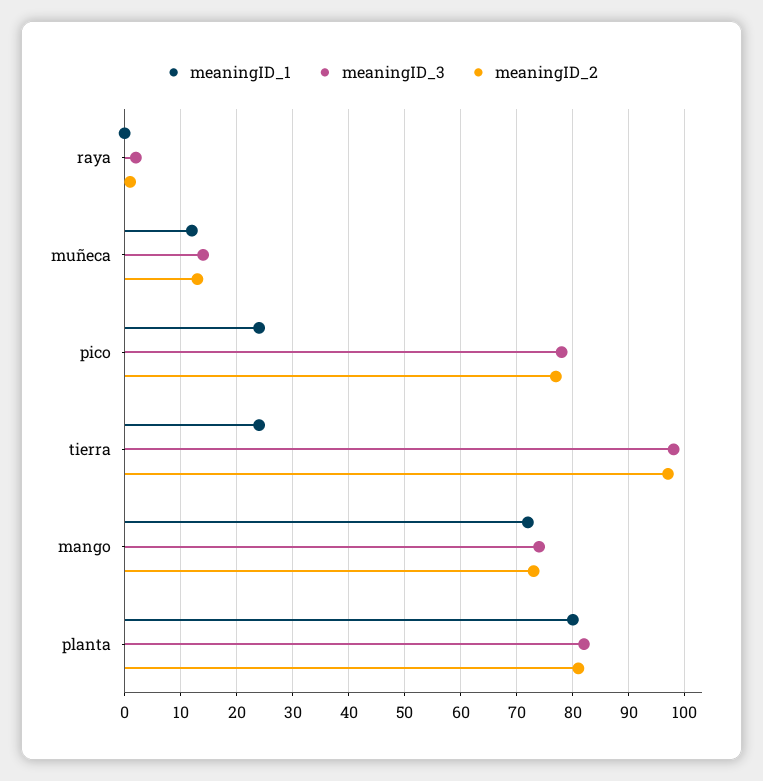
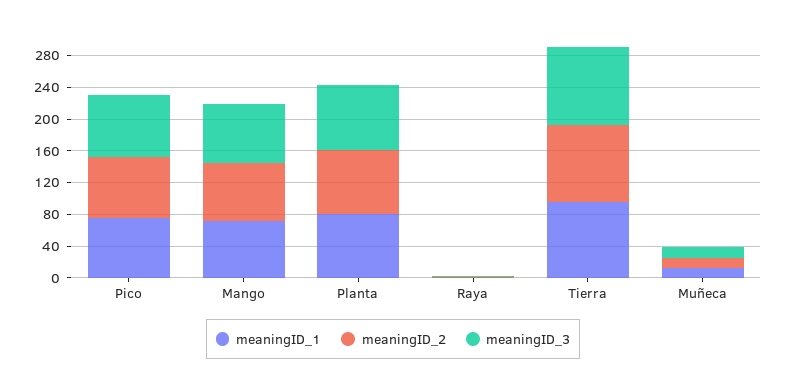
meaningID_1, pico: 25 -> 80
meaningID_1, tierra: 25 -> 100

